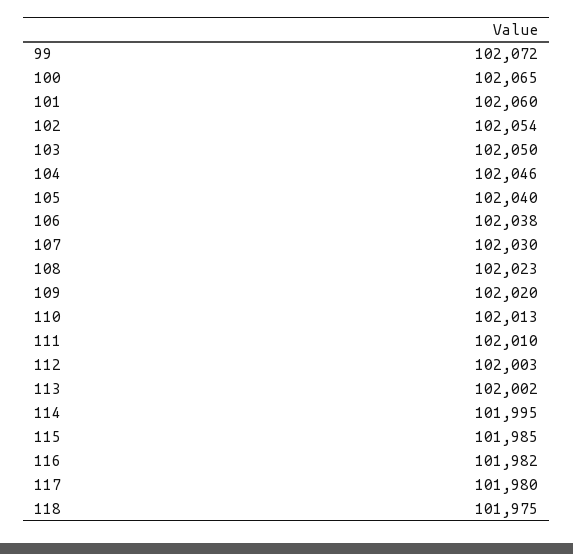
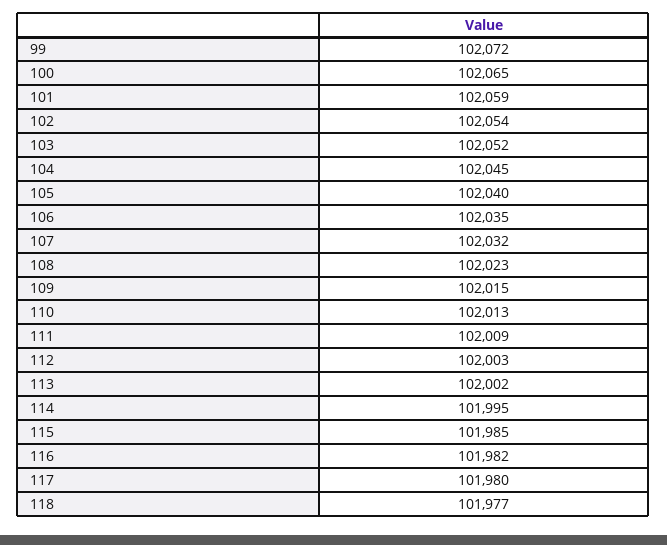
101: 102060 -> 102059
103: 102050 -> 102052
104: 102046 -> 102045
106: 102038 -> 102035
107: 102030 -> 102032
109: 102020 -> 102015
111: 102010 -> 102009
118: 101975 -> 101977

